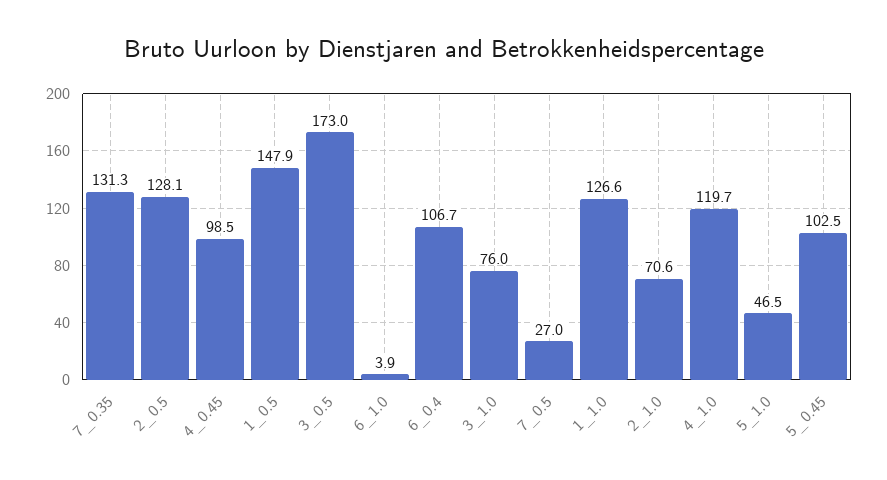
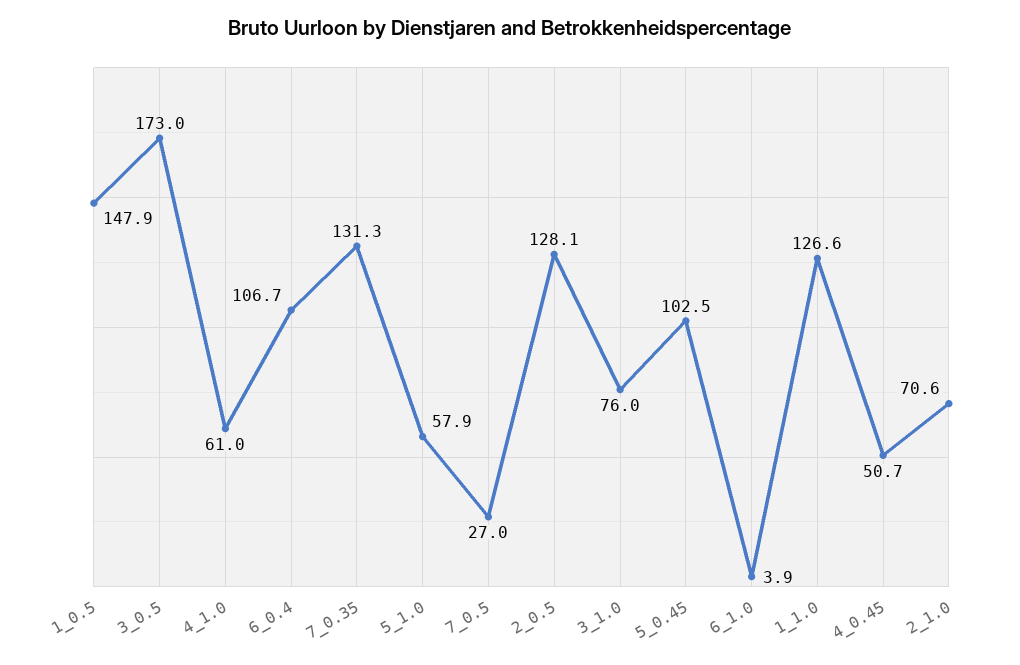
4_0.45: 98.5 -> 50.7
4_1.0: 119.7 -> 61
5_1.0: 46.5 -> 57.9

